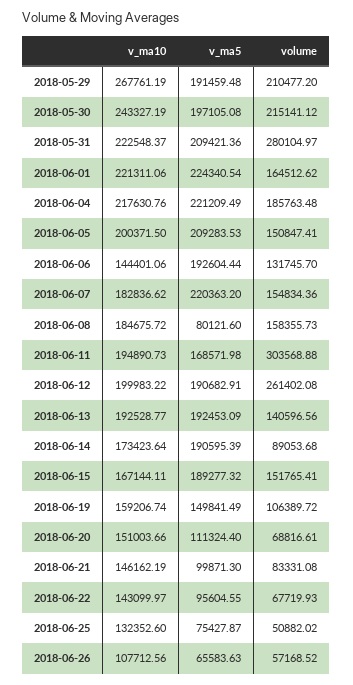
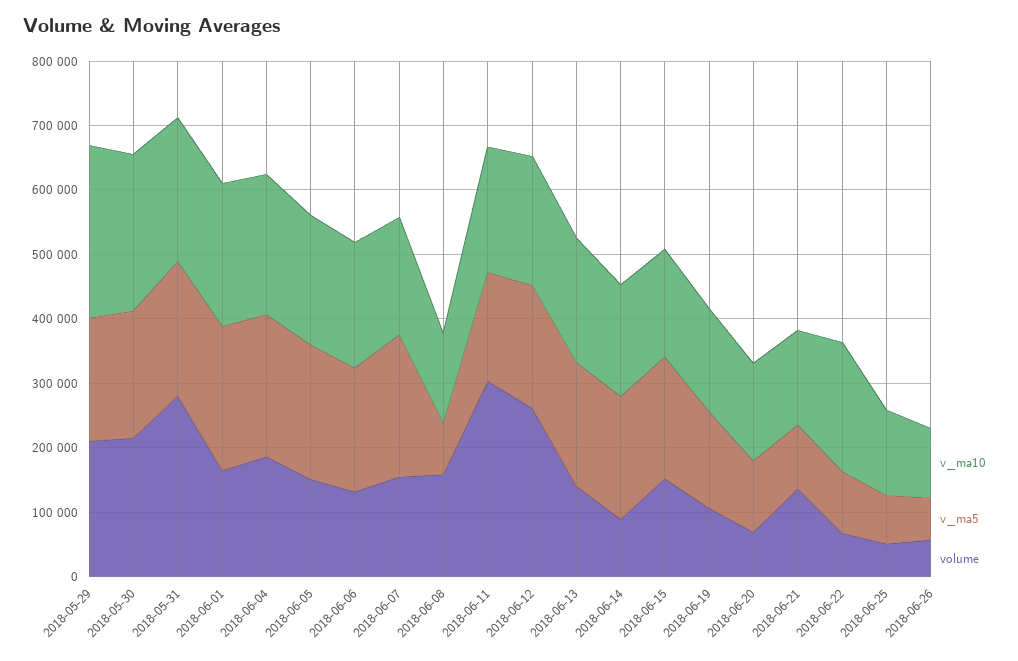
v_ma10, 2018-06-06: 144401.06 -> 200000
v_ma10, 2018-06-08: 184675.72 -> 140000
volume, 2018-06-21: 83331.08 -> 140000
v_ma10, 2018-06-22: 143099.97 -> 200000

